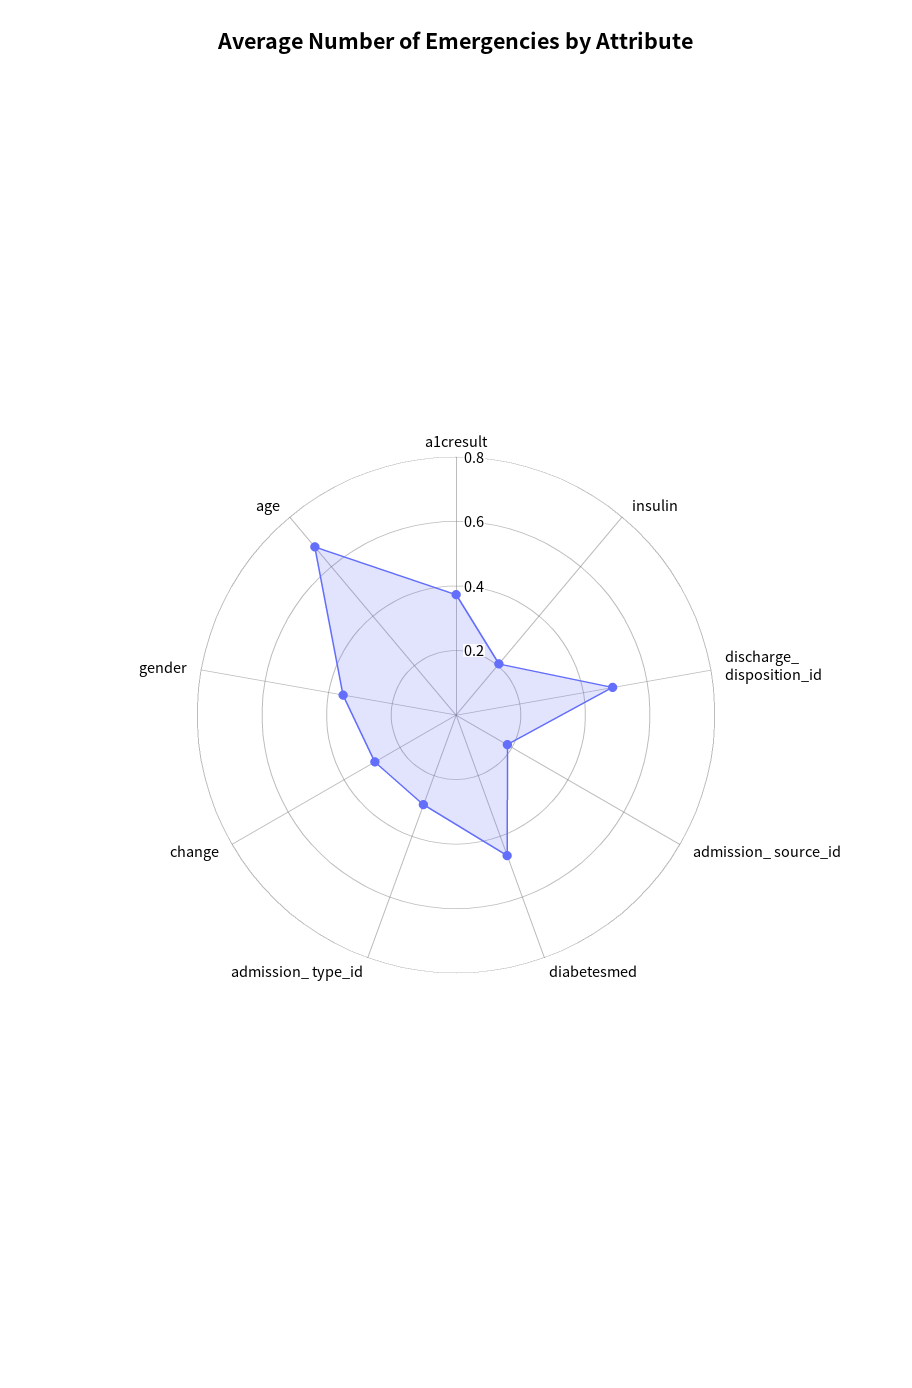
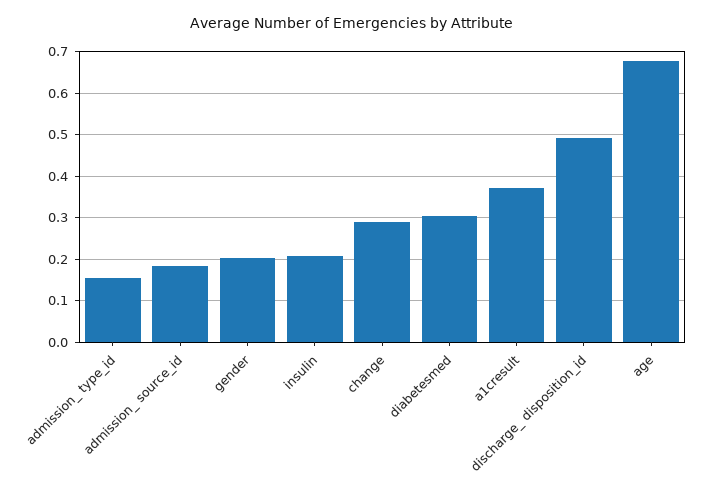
diabetesmed: 0.45 -> 0.3
admission_ type_id: 0.3 -> 0.16
gender: 0.35 -> 0.2

